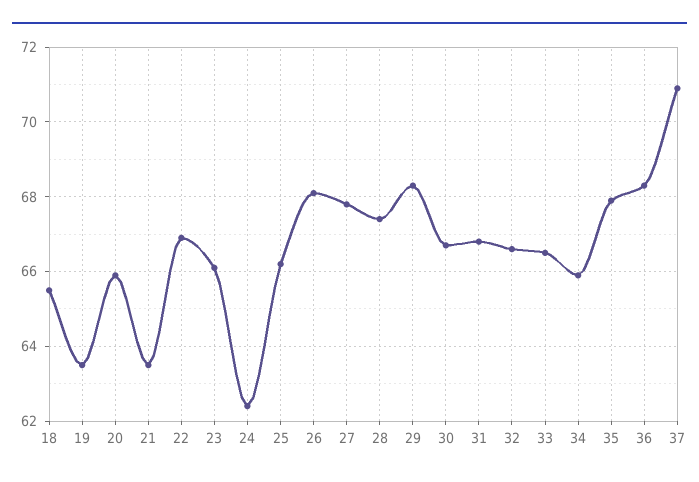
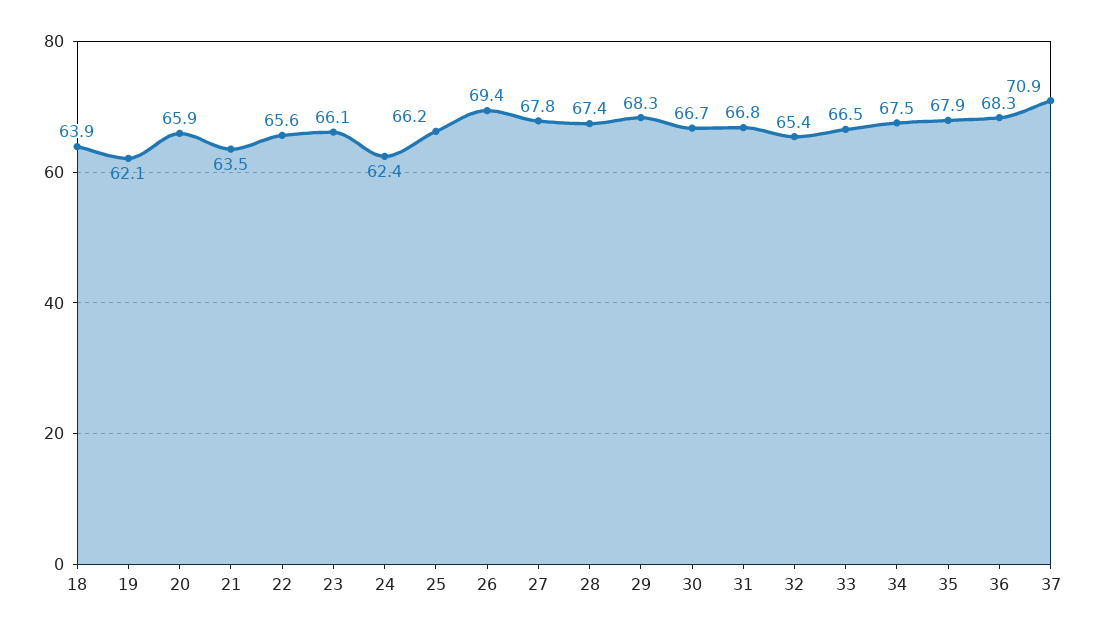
18: 65.5 -> 63.9
19: 63.5 -> 62.1
22: 67 -> 65.6
26: 68 -> 69.4
32: 66.5 -> 65.4
34: 66 -> 67.5

